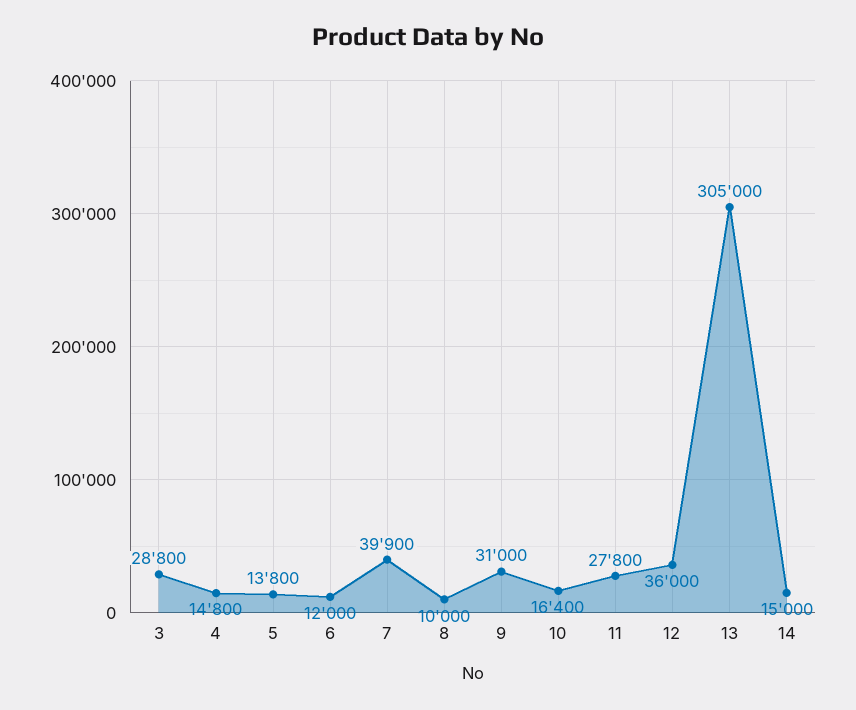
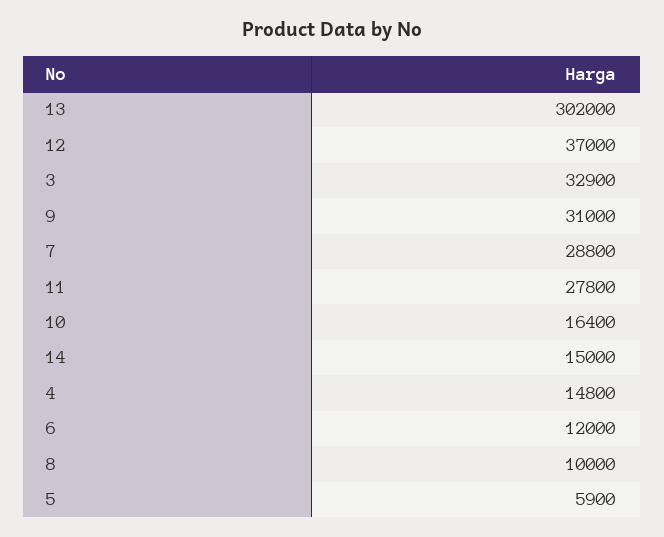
3: 28800 -> 32900
5: 13800 -> 5900
7: 39900 -> 28800
12: 36000 -> 37000
13: 305000 -> 302000

